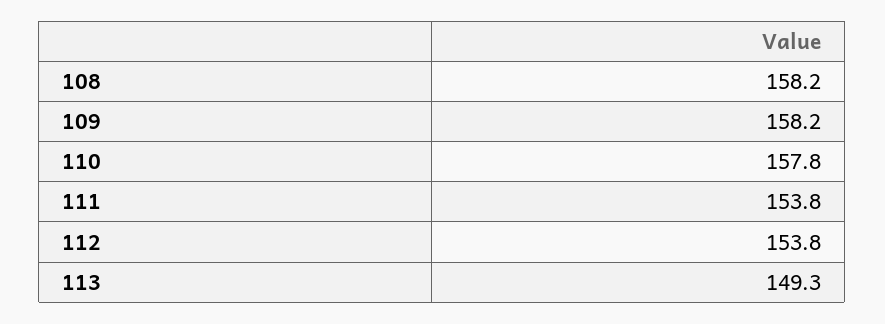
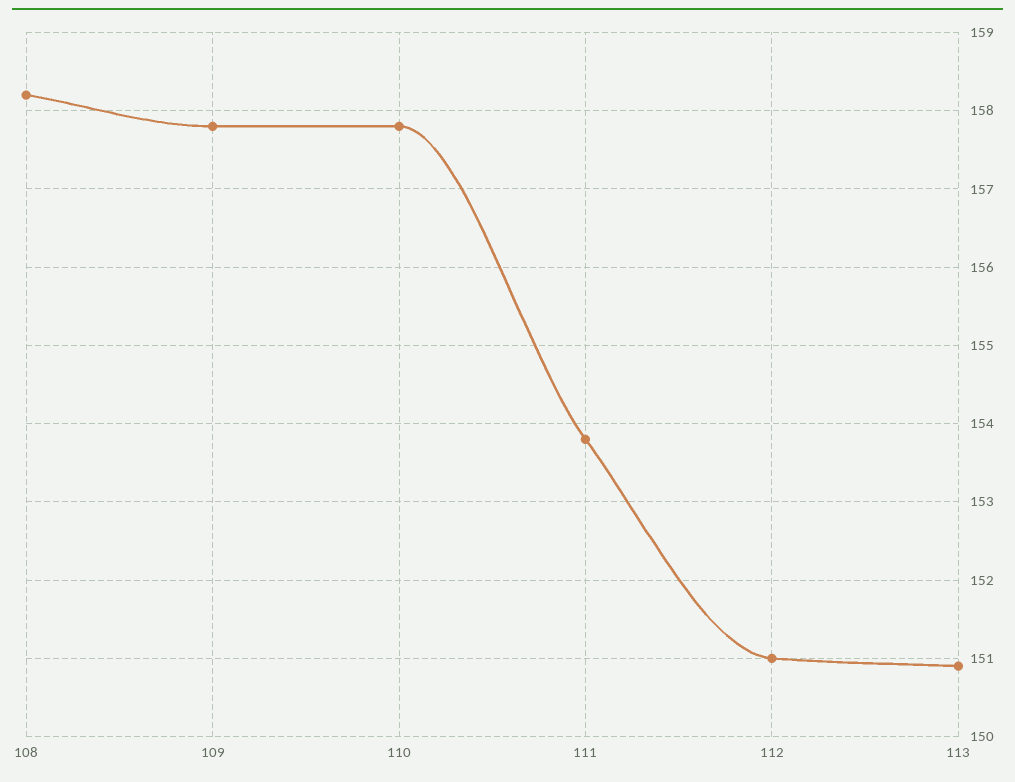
109: 158.2 -> 157.8
112: 153.8 -> 151
113: 149.3 -> 150.9

